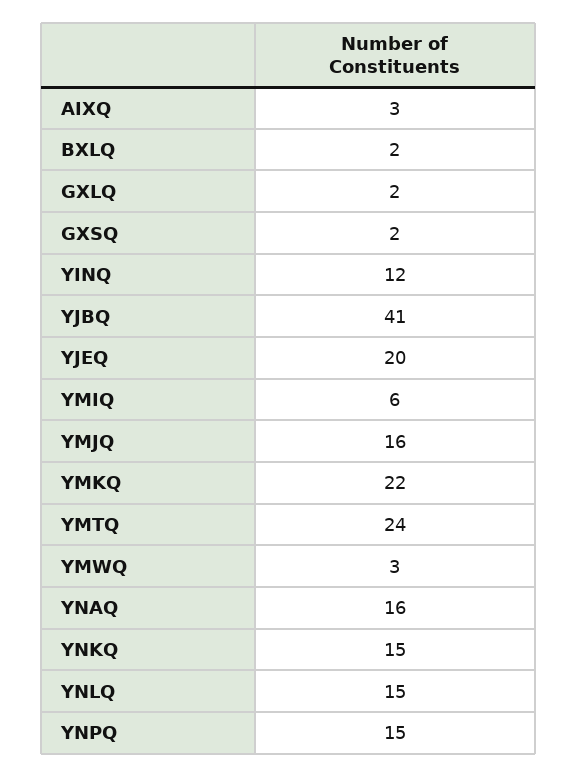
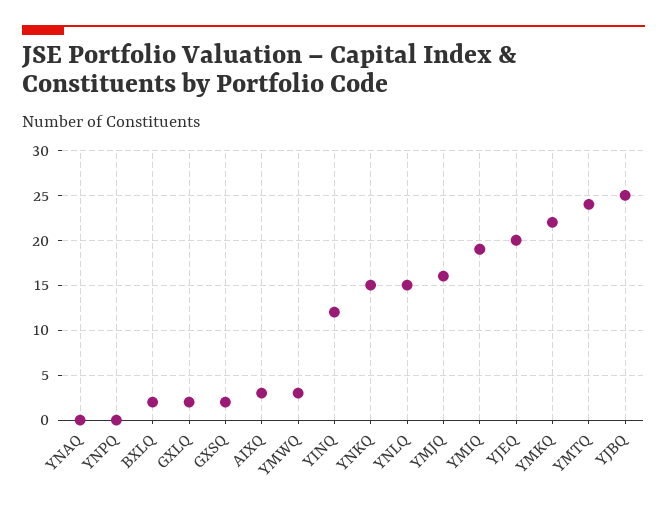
YJBQ: 41 -> 25
YMIQ: 6 -> 19
YNAQ: 16 -> 0
YNPQ: 15 -> 0

